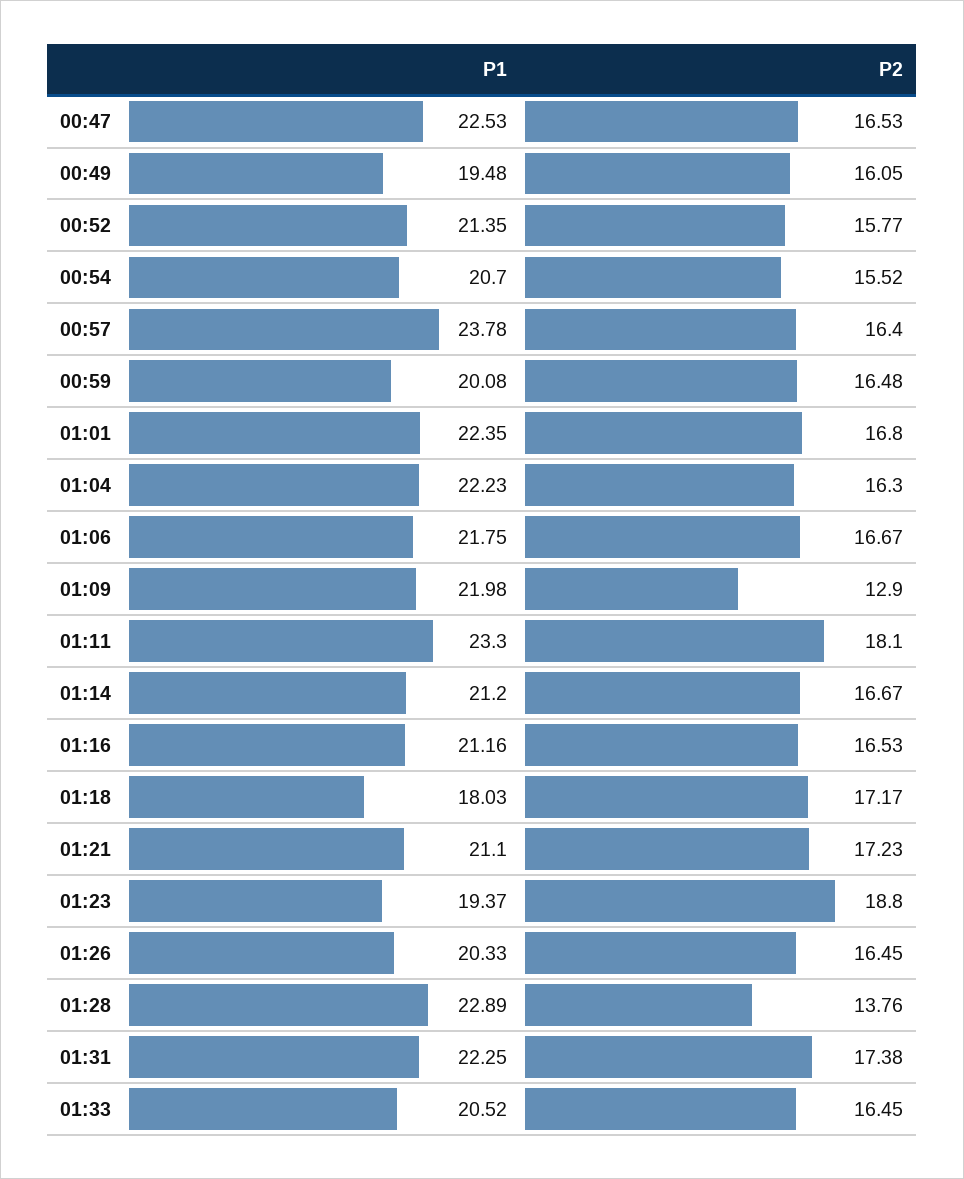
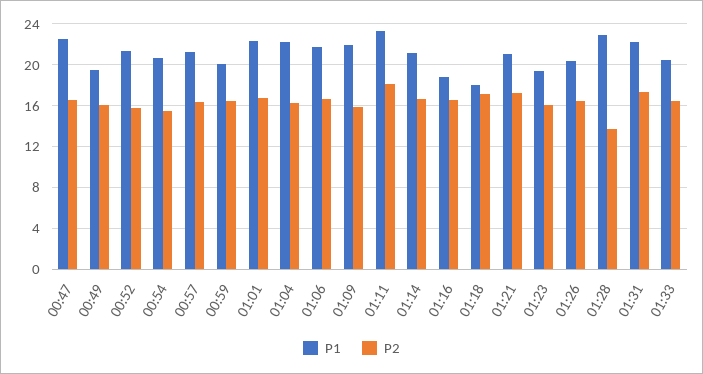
P1, 00:57: 23.78 -> 21
P2, 01:09: 12.9 -> 16
P1, 01:16: 21.16 -> 19
P2, 01:23: 18.8 -> 16

